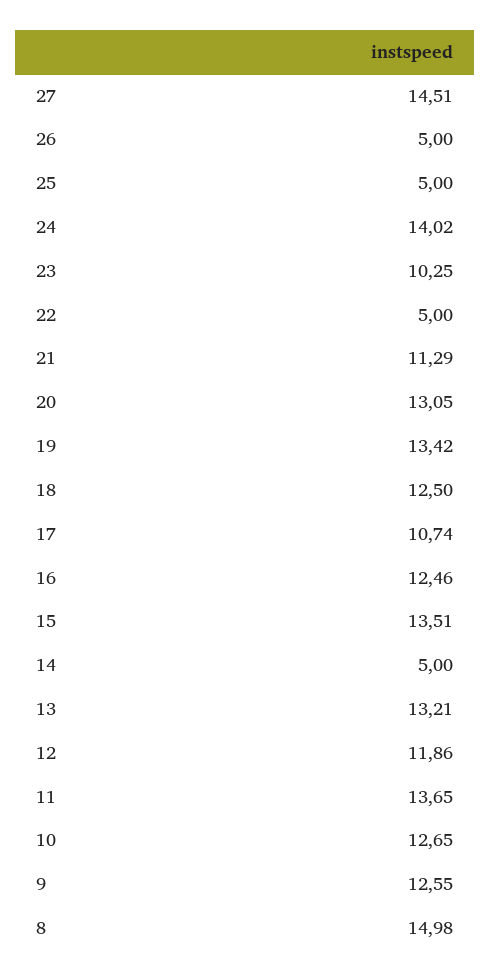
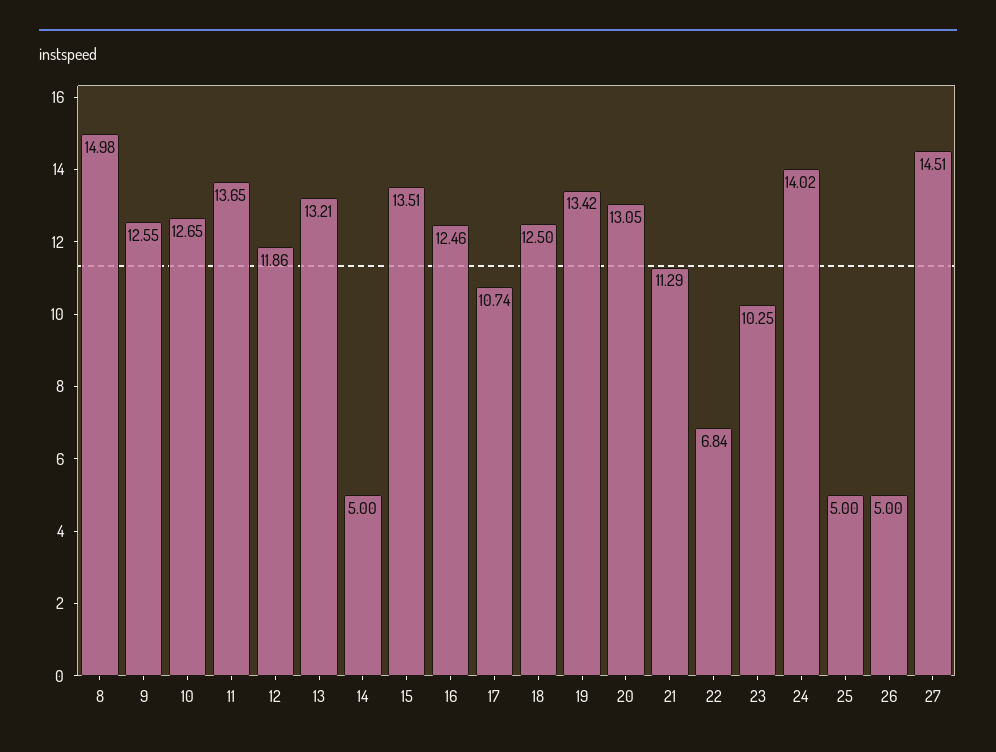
22: 5 -> 6.84

